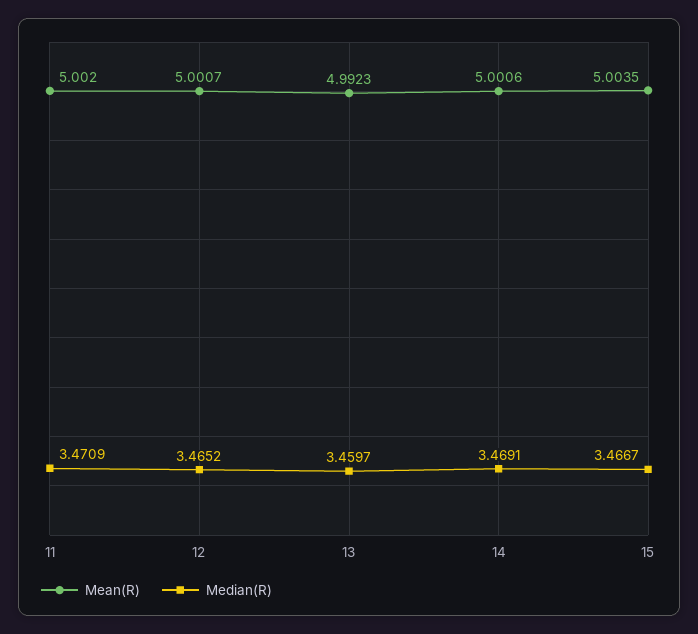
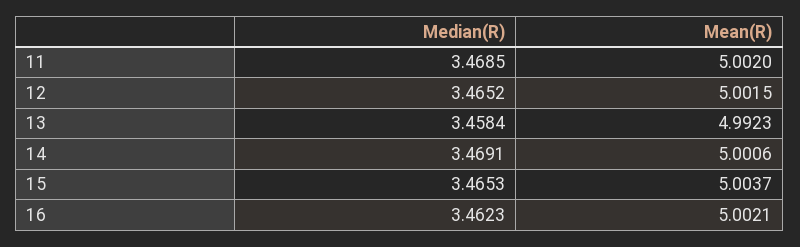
Median(R), 11: 3.4709 -> 3.4685
Mean(R), 12: 5.0007 -> 5.0015
Median(R), 13: 3.4597 -> 3.4584
Mean(R), 15: 5.0035 -> 5.0037
Median(R), 15: 3.4667 -> 3.4653
Median(R), 16: none -> 3.4623
Mean(R), 16: none -> 5.0021

